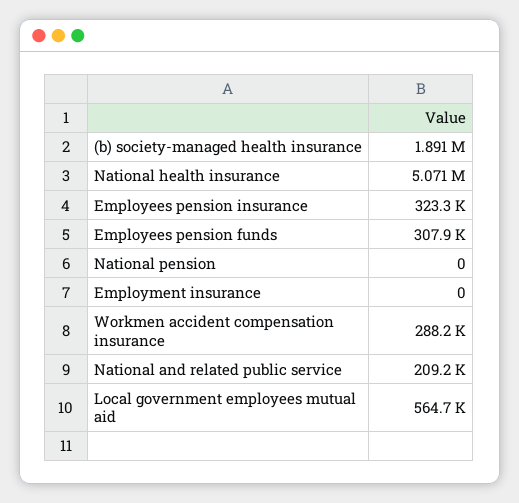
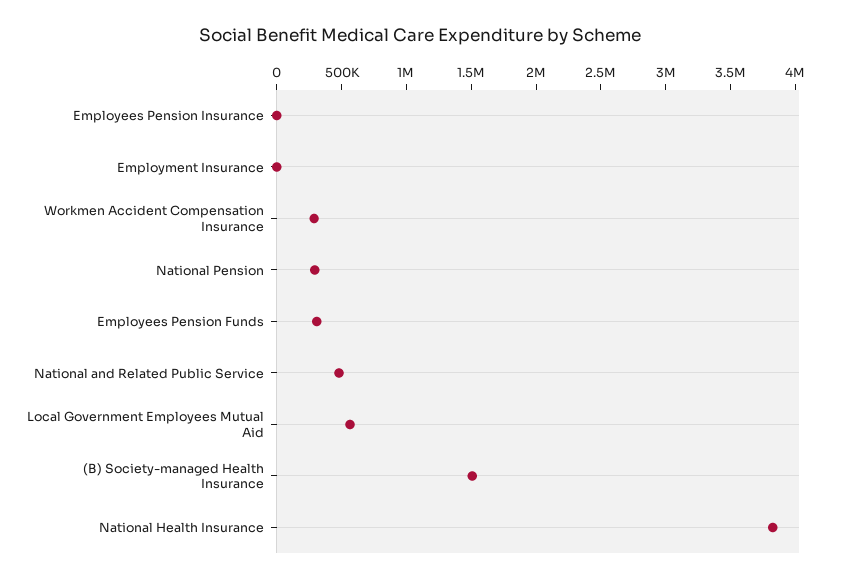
(b) society-managed health insurance: 1891000 -> 1500000
National health insurance: 5071000 -> 3800000
Employees pension insurance: 323300 -> 0
National pension: 0 -> 300000
National and related public service: 209200 -> 500000

